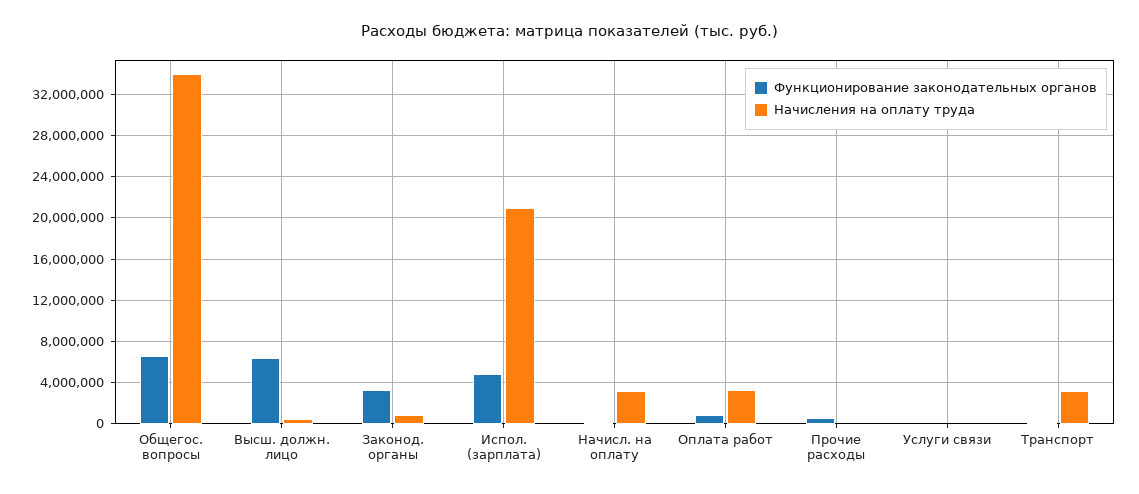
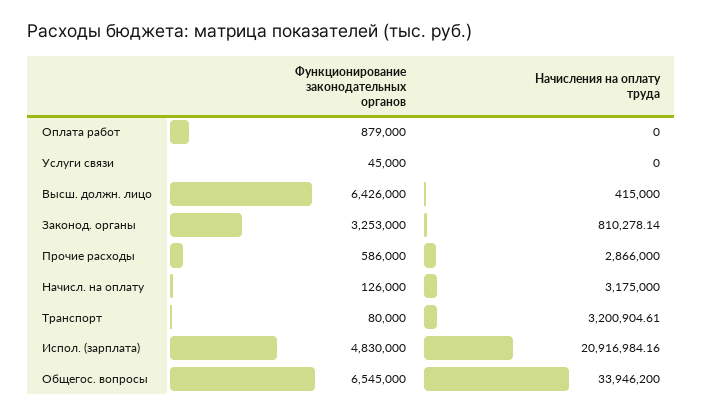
Начисления на оплату труда, Оплата работ: 3000000 -> 0
Начисления на оплату труда, Прочие расходы: 0 -> 2866000

